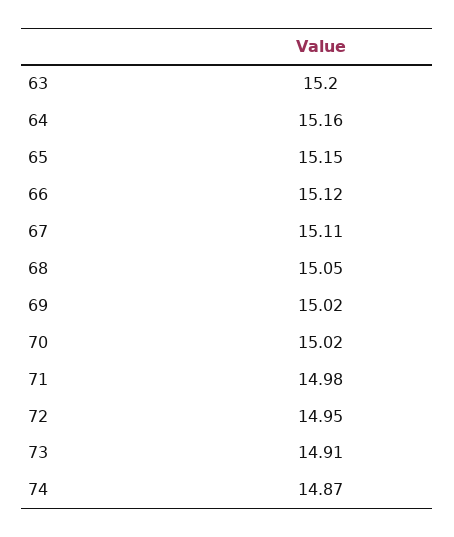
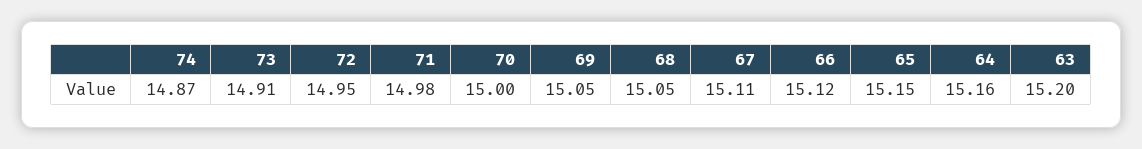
69: 15.02 -> 15.05
70: 15.02 -> 15

